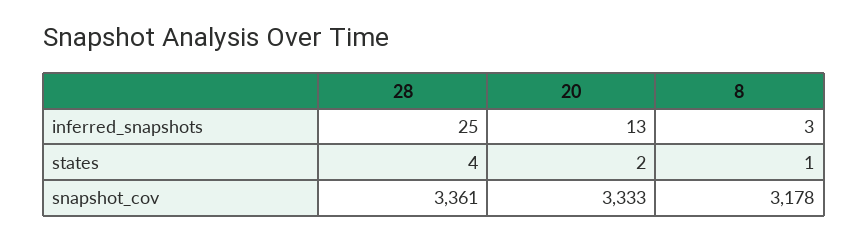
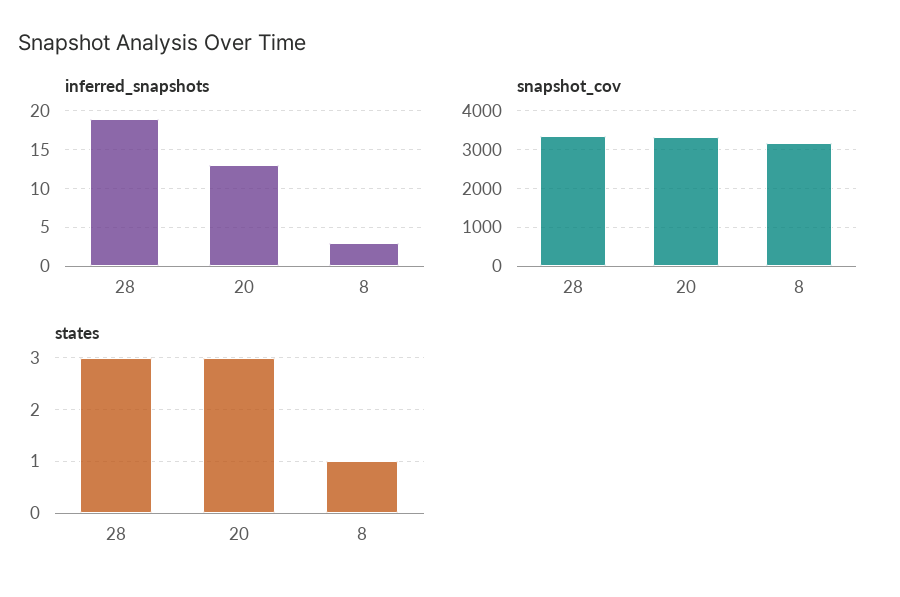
inferred_snapshots, 28: 25 -> 19
states, 28: 4 -> 3
states, 20: 2 -> 3

